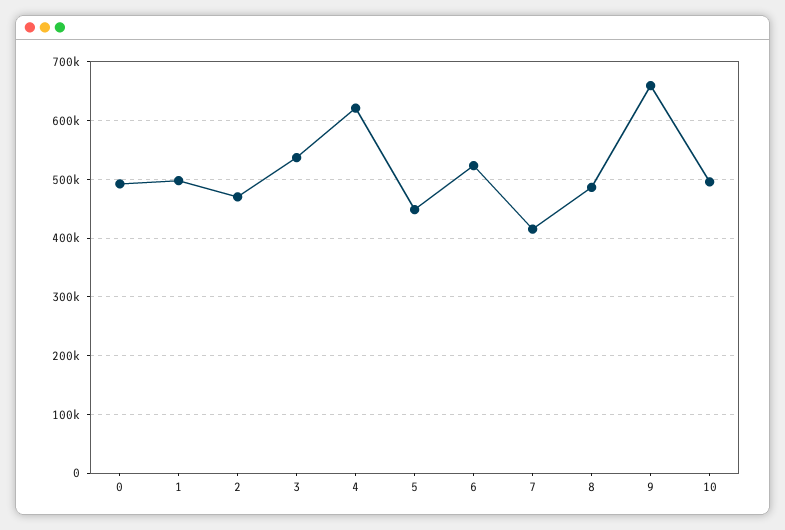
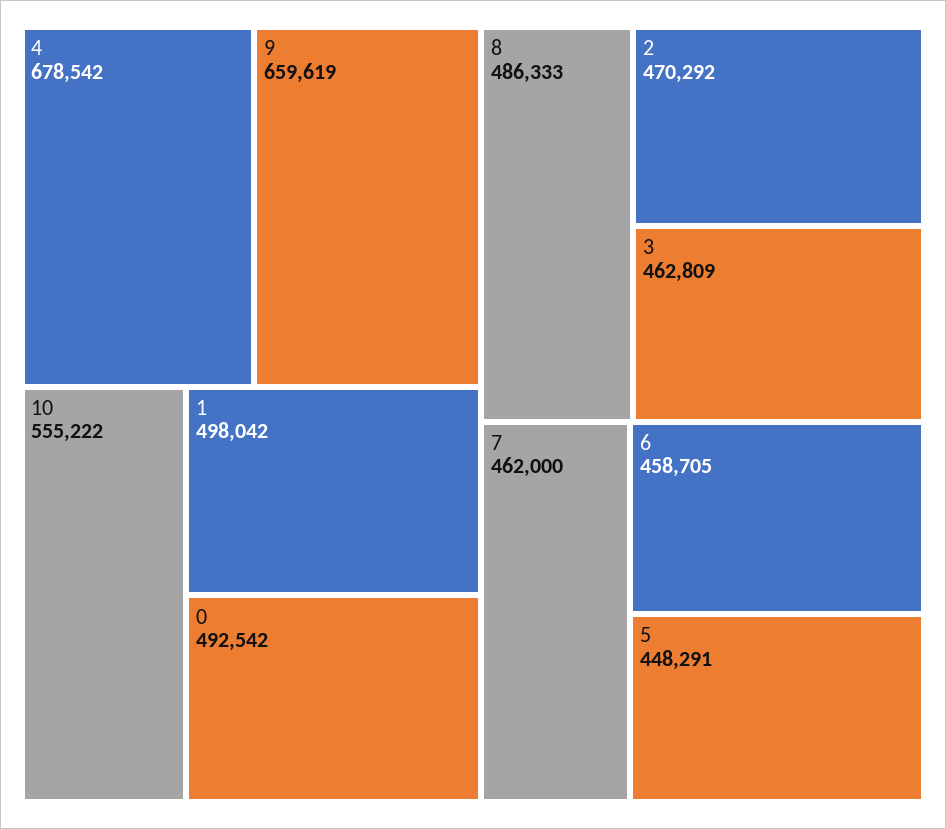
3: 540000 -> 462809
4: 620000 -> 678542
6: 520000 -> 458705
7: 420000 -> 462000
10: 500000 -> 555222

